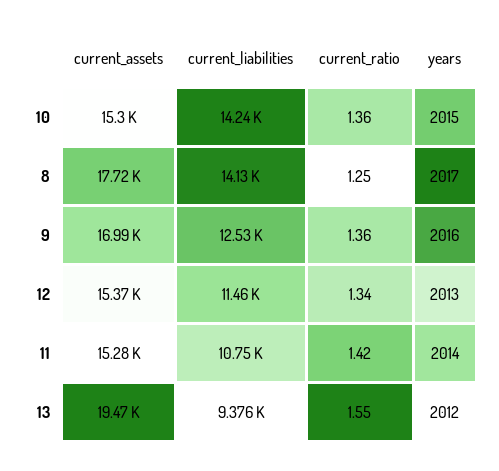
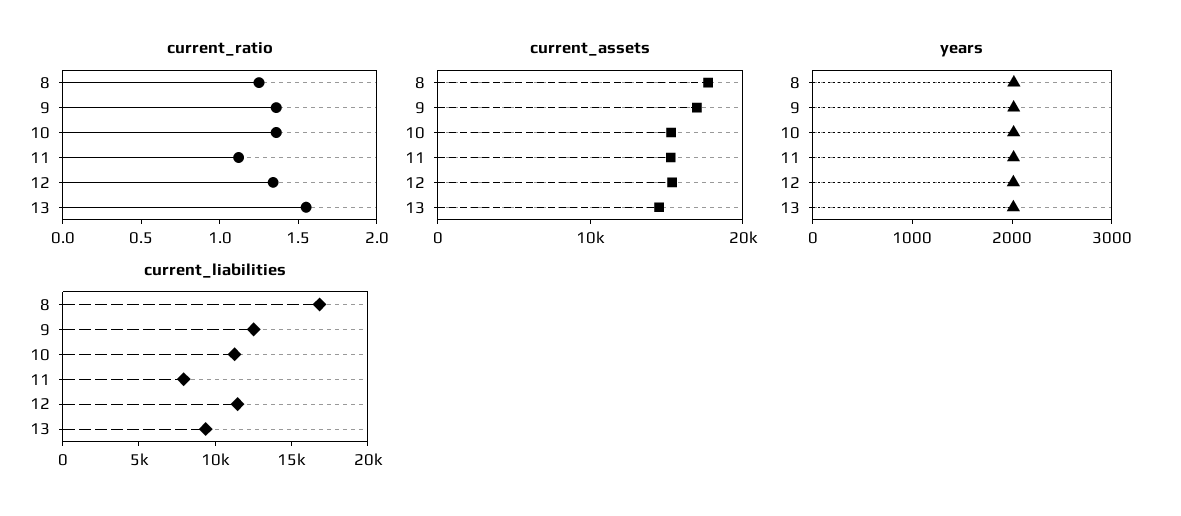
current_liabilities, 10: 14240 -> 11000
current_liabilities, 8: 14130 -> 17000
current_liabilities, 11: 10750 -> 8000
current_ratio, 11: 1.42 -> 1.1
current_assets, 13: 19470 -> 14000

